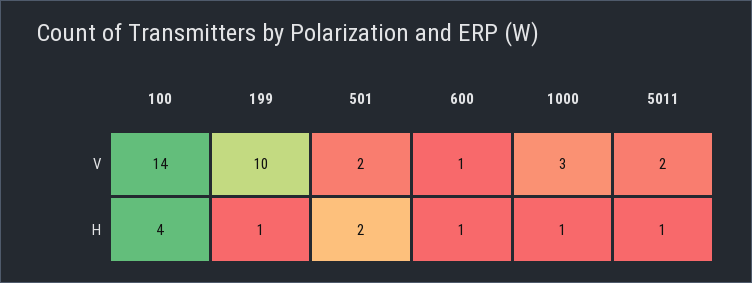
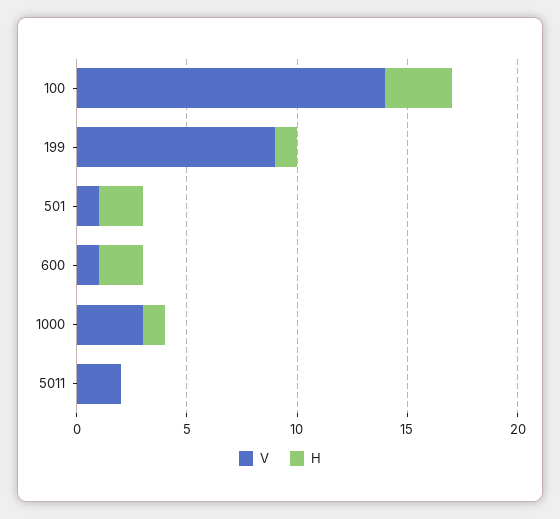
V, 199: 10 -> 9
V, 501: 2 -> 1
H, 100: 4 -> 3
H, 600: 1 -> 2
H, 5011: 1 -> 0

